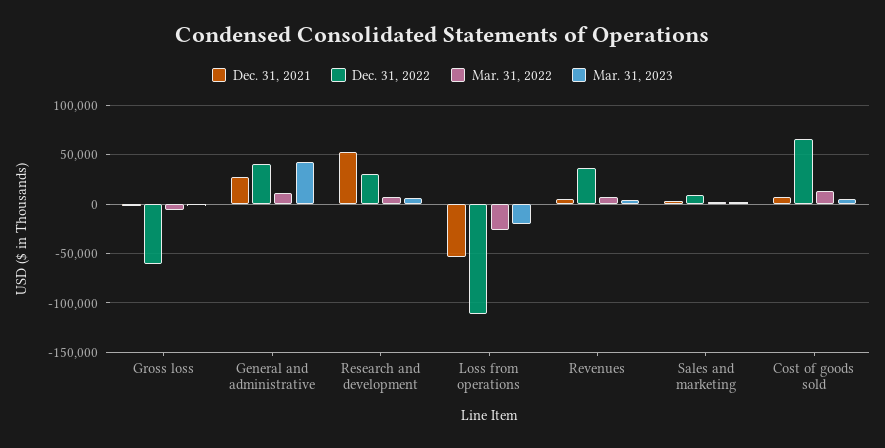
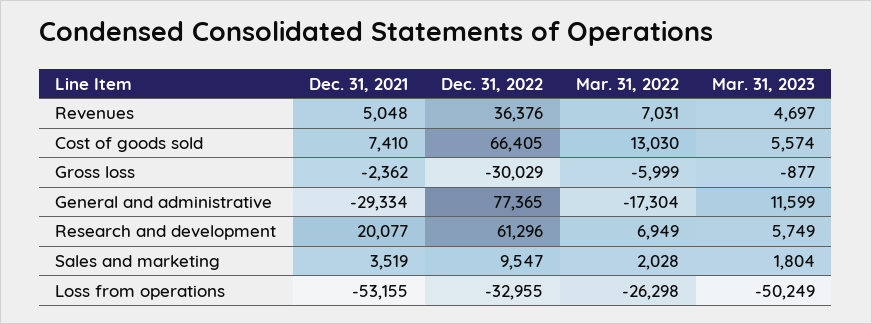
Dec. 31, 2022, Gross loss: -60000 -> -30029
Dec. 31, 2021, General and administrative: 30000 -> -29334
Dec. 31, 2022, General and administrative: 40000 -> 77365
Mar. 31, 2022, General and administrative: 10000 -> -17304
Mar. 31, 2023, General and administrative: 40000 -> 11599
Dec. 31, 2021, Research and development: 50000 -> 20077
Dec. 31, 2022, Research and development: 30000 -> 61296
Dec. 31, 2022, Loss from operations: -110000 -> -32955
Mar. 31, 2023, Loss from operations: -20000 -> -50249

